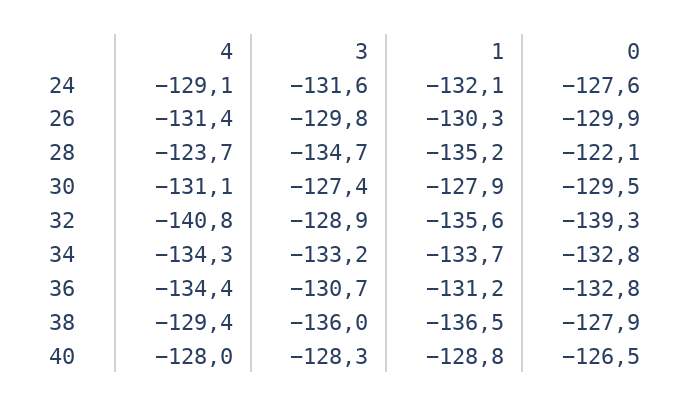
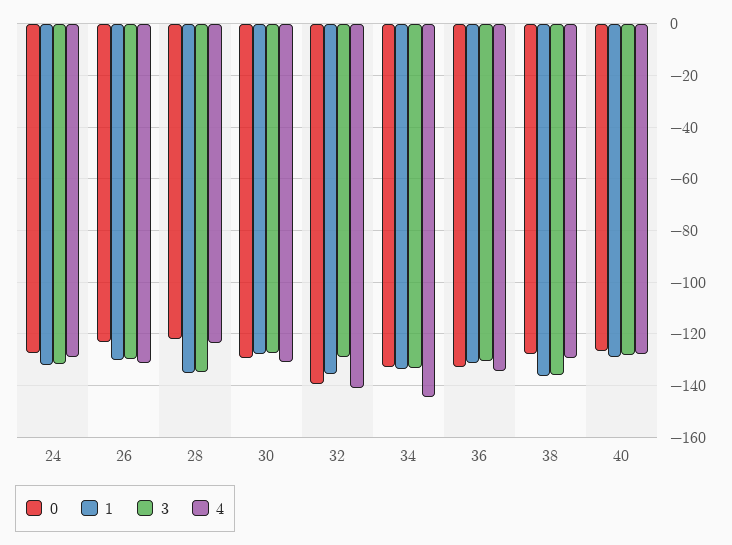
0, 26: -129.9 -> -122.5
4, 34: -134.3 -> -145

